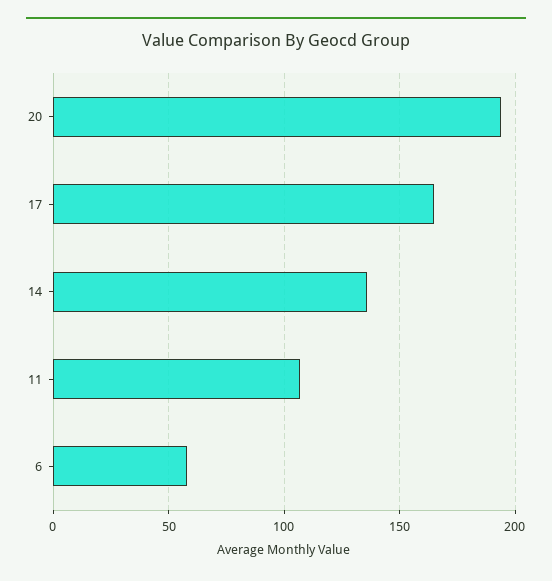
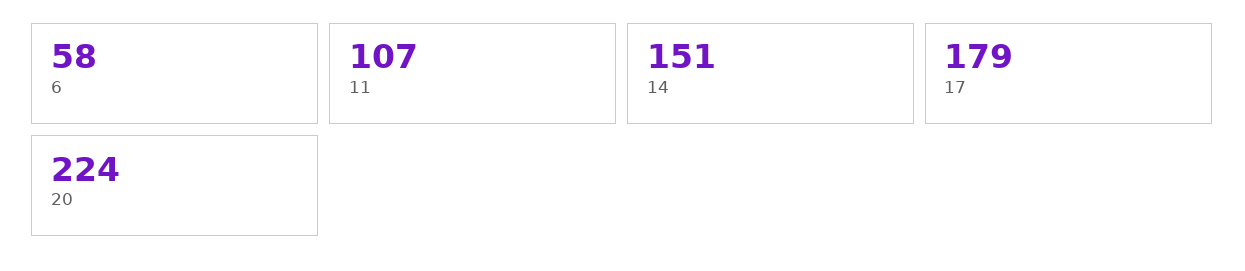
20: 195 -> 224
17: 165 -> 179
14: 135 -> 151

